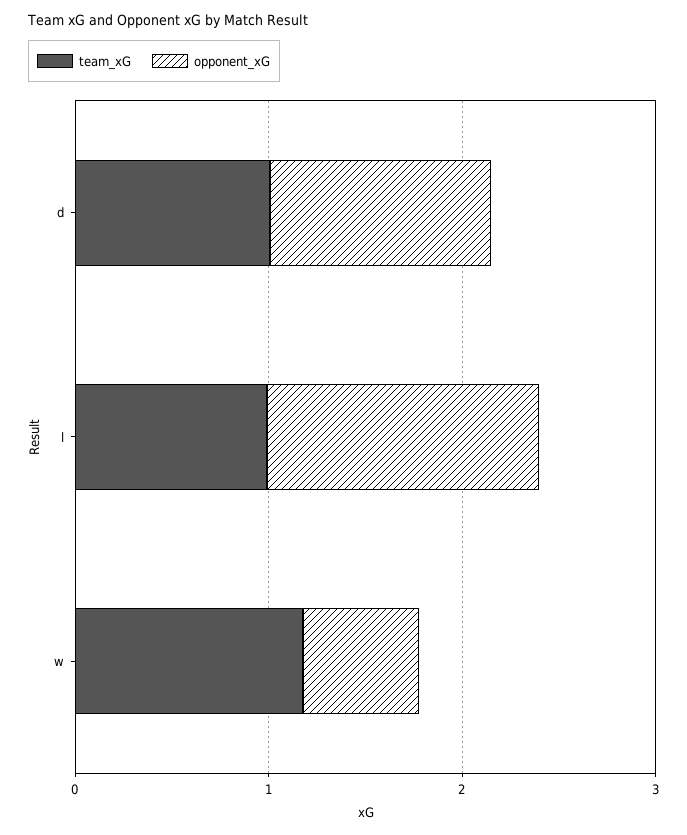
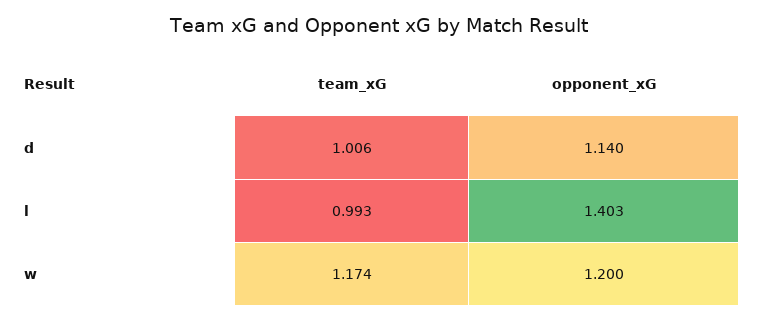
opponent_xG, w: 0.6 -> 1.2

